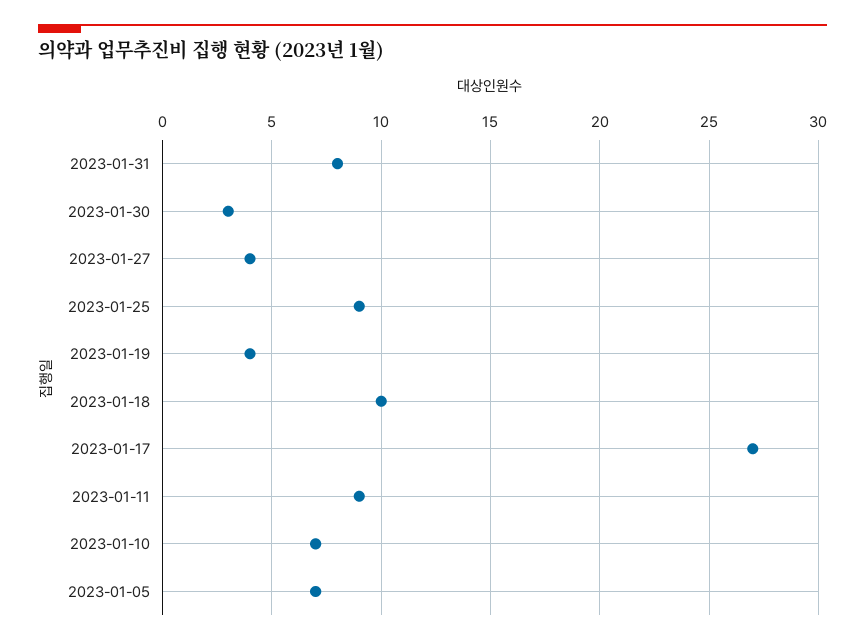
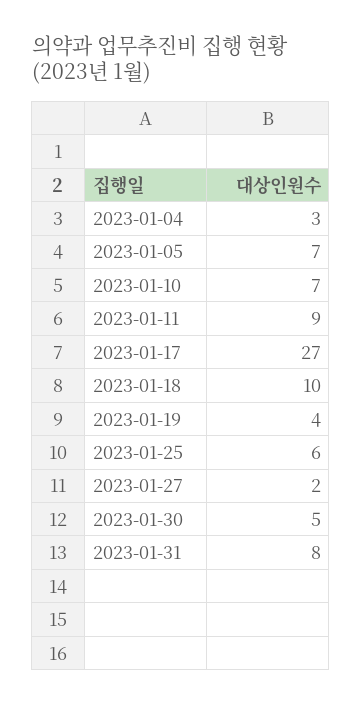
2023-01-30: 3 -> 5
2023-01-27: 4 -> 2
2023-01-25: 9 -> 6
2023-01-04: none -> 3

